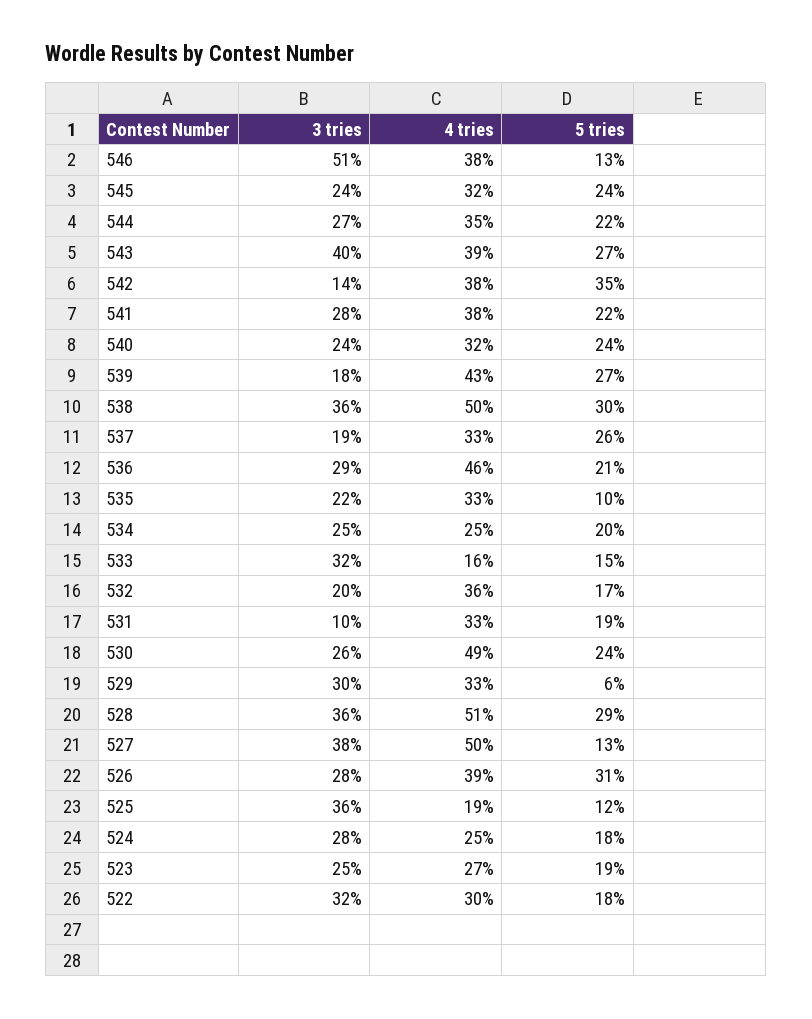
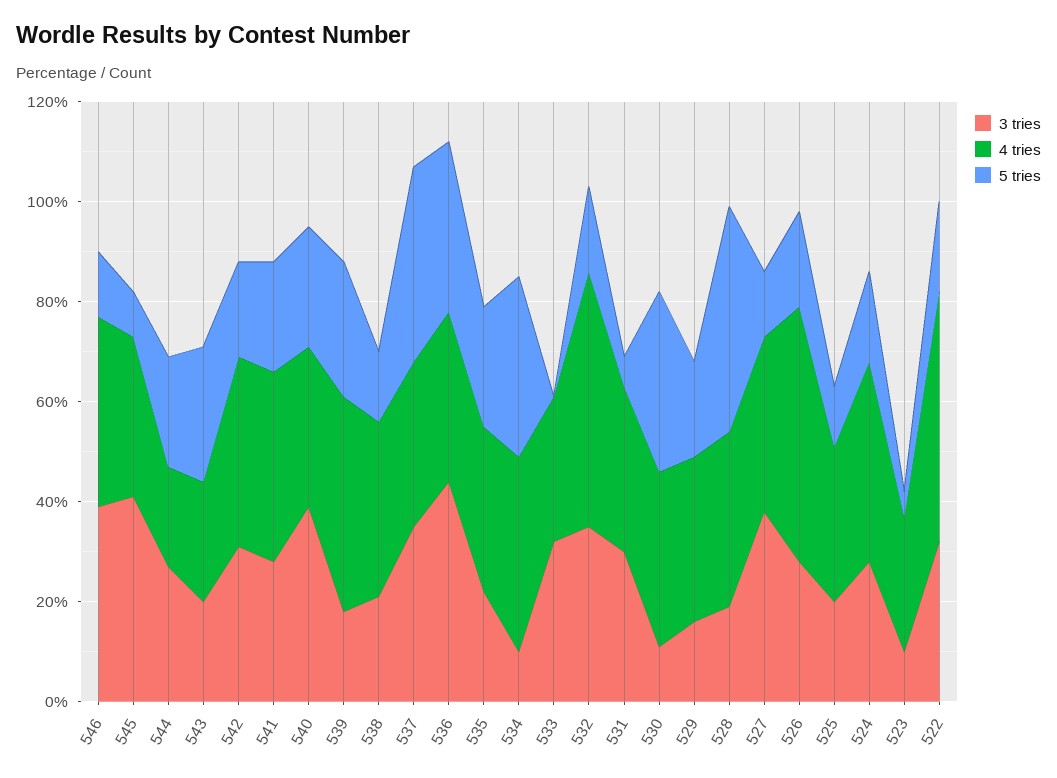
3 tries, 546: 51 -> 40
3 tries, 545: 24 -> 40
5 tries, 545: 24 -> 10
4 tries, 544: 35 -> 20
3 tries, 543: 40 -> 20
4 tries, 543: 39 -> 25
3 tries, 542: 14 -> 30
5 tries, 542: 35 -> 20
3 tries, 540: 24 -> 40
3 tries, 538: 36 -> 20
4 tries, 538: 50 -> 35
5 tries, 538: 30 -> 15
3 tries, 537: 19 -> 35
5 tries, 537: 26 -> 40
3 tries, 536: 29 -> 45
4 tries, 536: 46 -> 35
5 tries, 536: 21 -> 35
5 tries, 535: 10 -> 25
3 tries, 534: 25 -> 10
4 tries, 534: 25 -> 40
5 tries, 534: 20 -> 35
4 tries, 533: 16 -> 30
5 tries, 533: 15 -> 0
3 tries, 532: 20 -> 35
4 tries, 532: 36 -> 50
3 tries, 531: 10 -> 30
5 tries, 531: 19 -> 5
3 tries, 530: 26 -> 10
4 tries, 530: 49 -> 35
5 tries, 530: 24 -> 35
3 tries, 529: 30 -> 15
5 tries, 529: 6 -> 20
3 tries, 528: 36 -> 20
4 tries, 528: 51 -> 35
5 tries, 528: 29 -> 45
4 tries, 527: 50 -> 35
4 tries, 526: 39 -> 50
5 tries, 526: 31 -> 20
3 tries, 525: 36 -> 20
4 tries, 525: 19 -> 30
4 tries, 524: 25 -> 40
3 tries, 523: 25 -> 10
5 tries, 523: 19 -> 5
4 tries, 522: 30 -> 50

